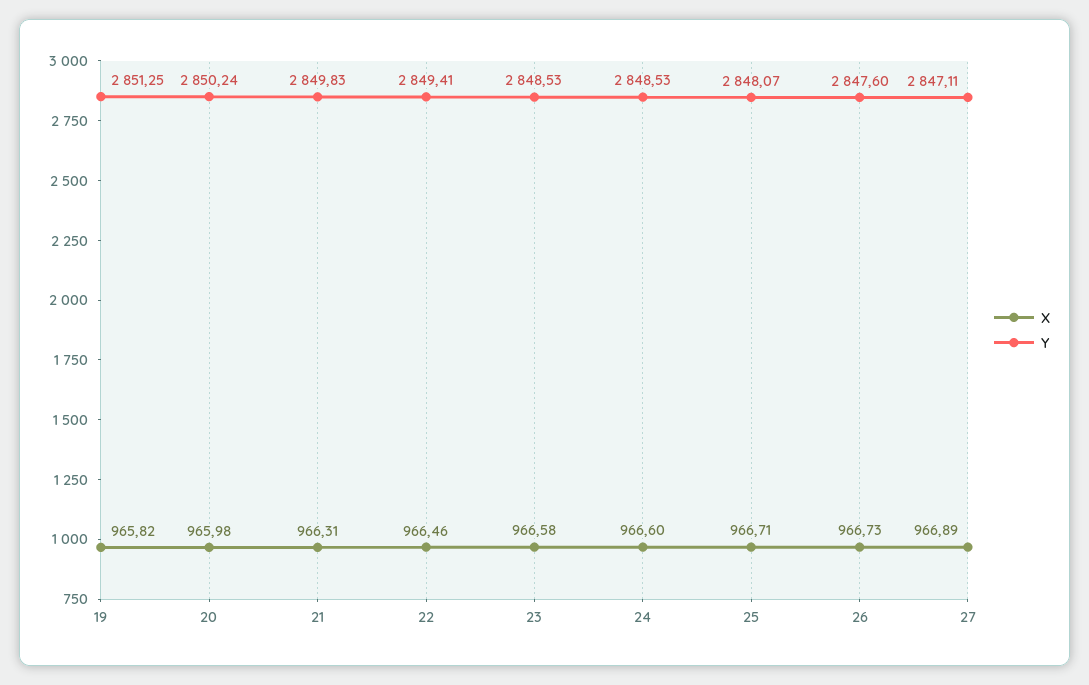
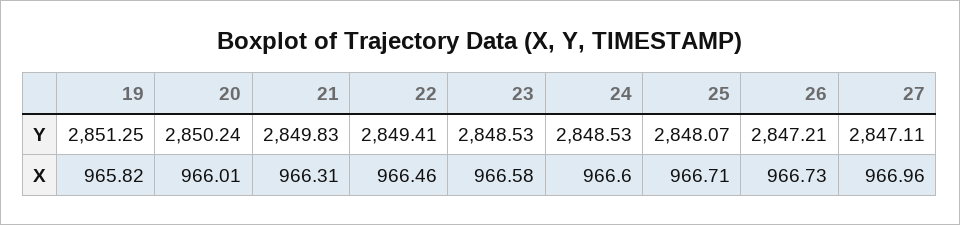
X, 20: 965.98 -> 966.01
Y, 26: 2847.6 -> 2847.21
X, 27: 966.89 -> 966.96

